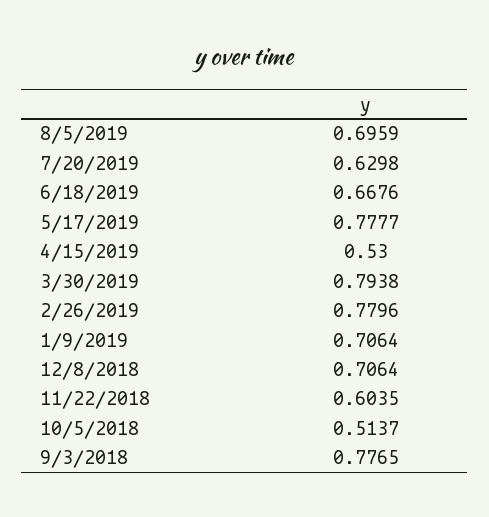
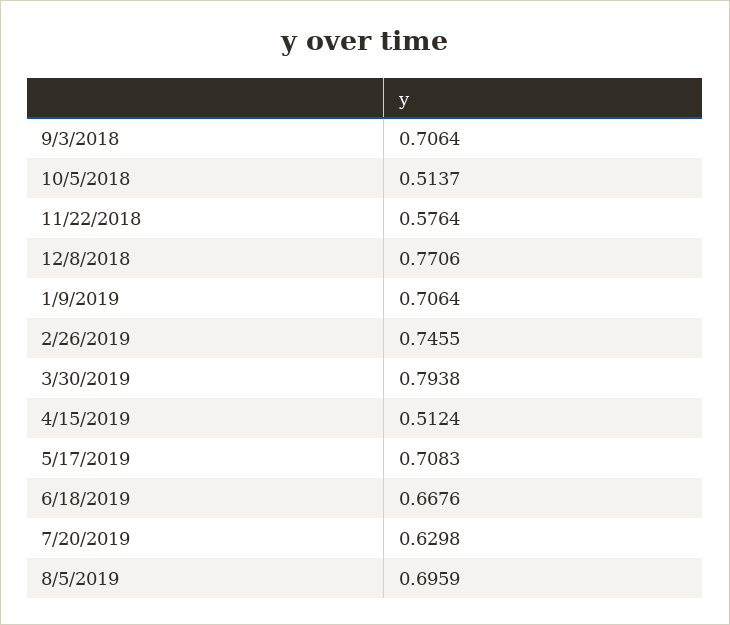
5/17/2019: 0.7777 -> 0.7083
4/15/2019: 0.53 -> 0.5124
2/26/2019: 0.7796 -> 0.7455
12/8/2018: 0.7064 -> 0.7706
11/22/2018: 0.6035 -> 0.5764
9/3/2018: 0.7765 -> 0.7064

